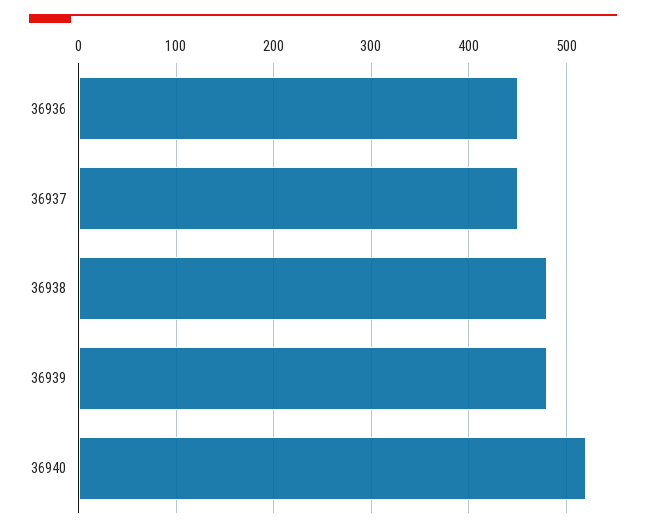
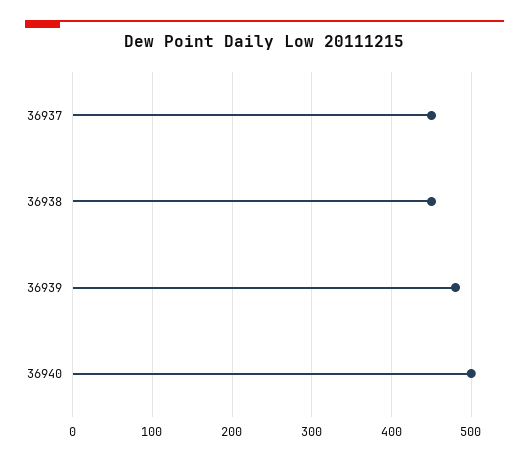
36936: 450 -> none
36938: 480 -> 450
36940: 520 -> 500

